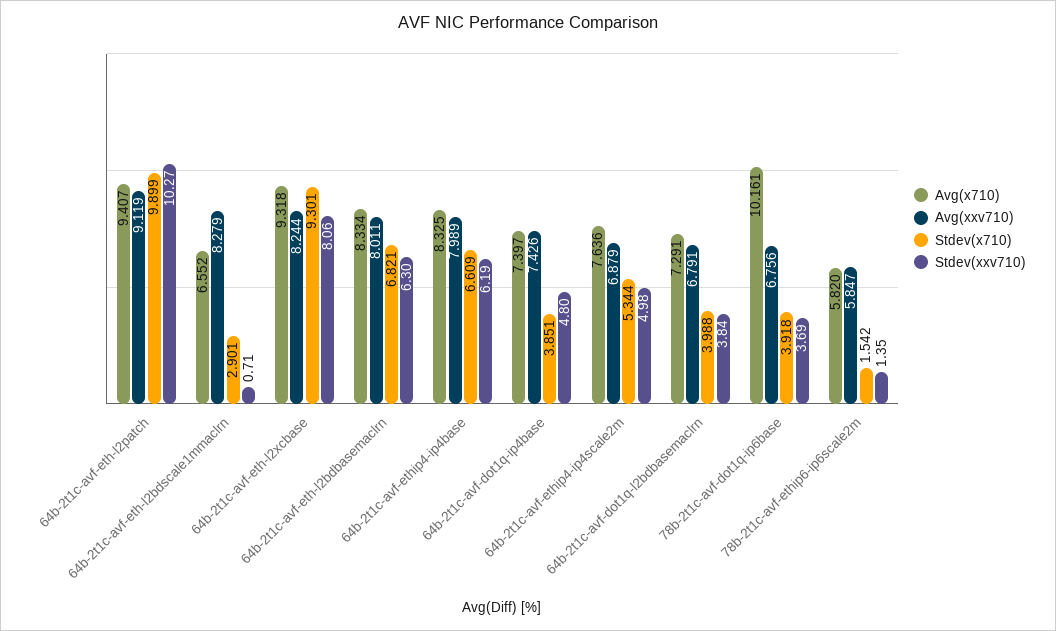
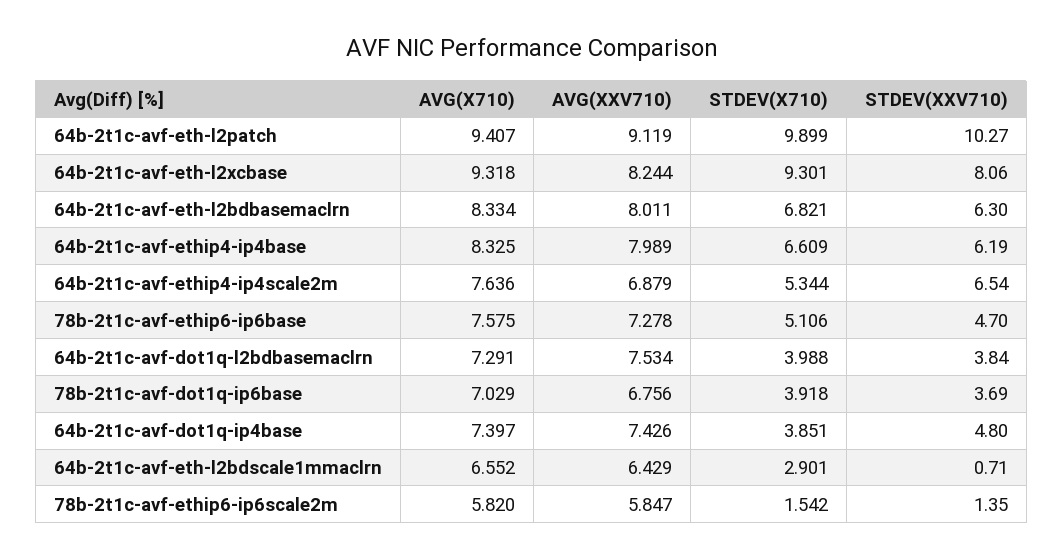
Avg(xxv710), 64b-2t1c-avf-eth-l2bdscale1mmaclrn: 8.279 -> 6.429
Stdev(xxv710), 64b-2t1c-avf-ethip4-ip4scale2m: 4.98 -> 6.54
Avg(xxv710), 64b-2t1c-avf-dot1q-l2bdbasemaclrn: 6.791 -> 7.534
Avg(x710), 78b-2t1c-avf-dot1q-ip6base: 10.161 -> 7.029
Avg(x710), 78b-2t1c-avf-ethip6-ip6base: none -> 7.575
Avg(xxv710), 78b-2t1c-avf-ethip6-ip6base: none -> 7.278
Stdev(x710), 78b-2t1c-avf-ethip6-ip6base: none -> 5.106
Stdev(xxv710), 78b-2t1c-avf-ethip6-ip6base: none -> 4.7

